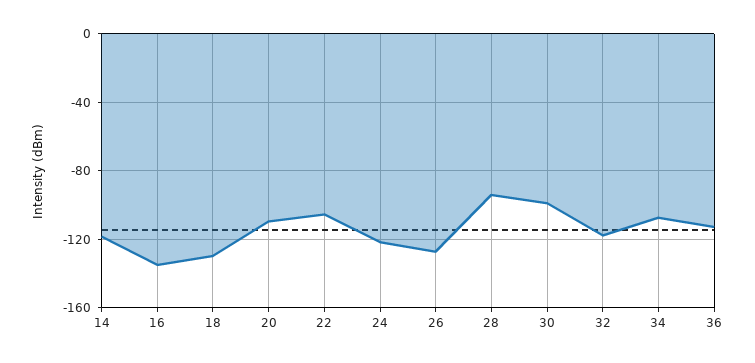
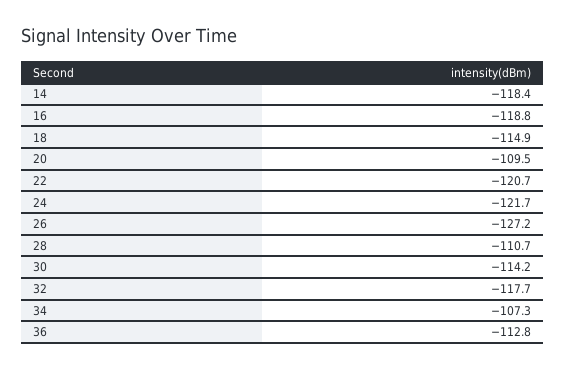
16: -135 -> -118.8
18: -130 -> -114.9
22: -105 -> -120.7
28: -95 -> -110.7
30: -100 -> -114.2

